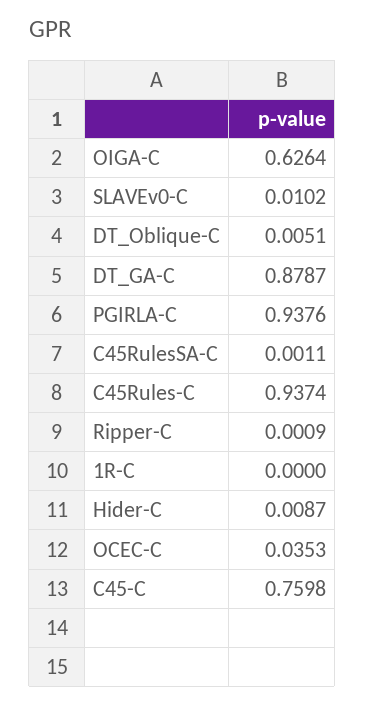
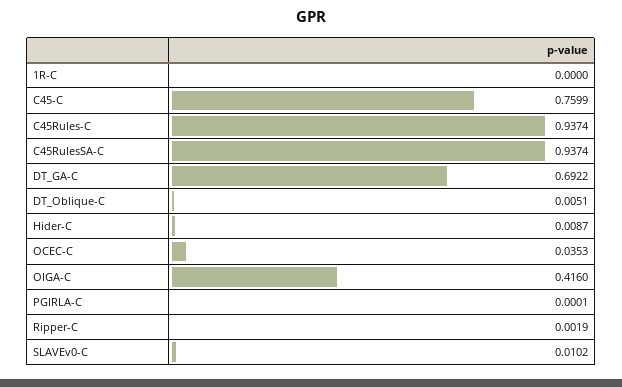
OIGA-C: 0.6264 -> 0.416
DT_GA-C: 0.8787 -> 0.6922
PGIRLA-C: 0.9376 -> 0.0001
C45RulesSA-C: 0.0011 -> 0.9374
Ripper-C: 0.0009 -> 0.0019
C45-C: 0.7598 -> 0.7599

